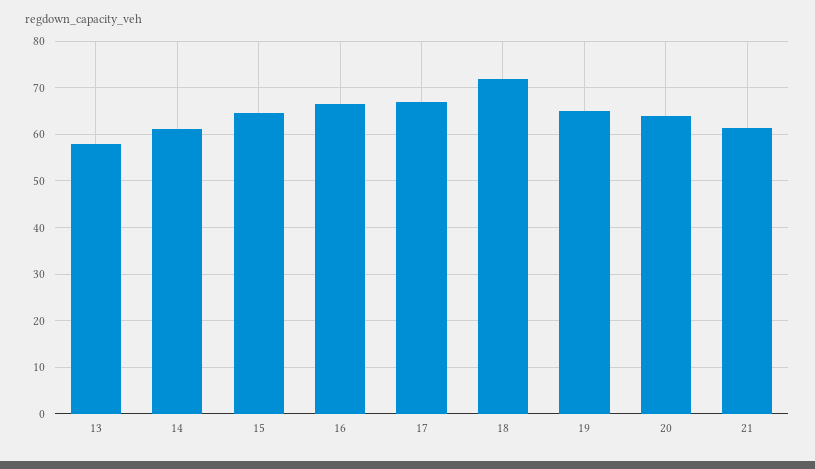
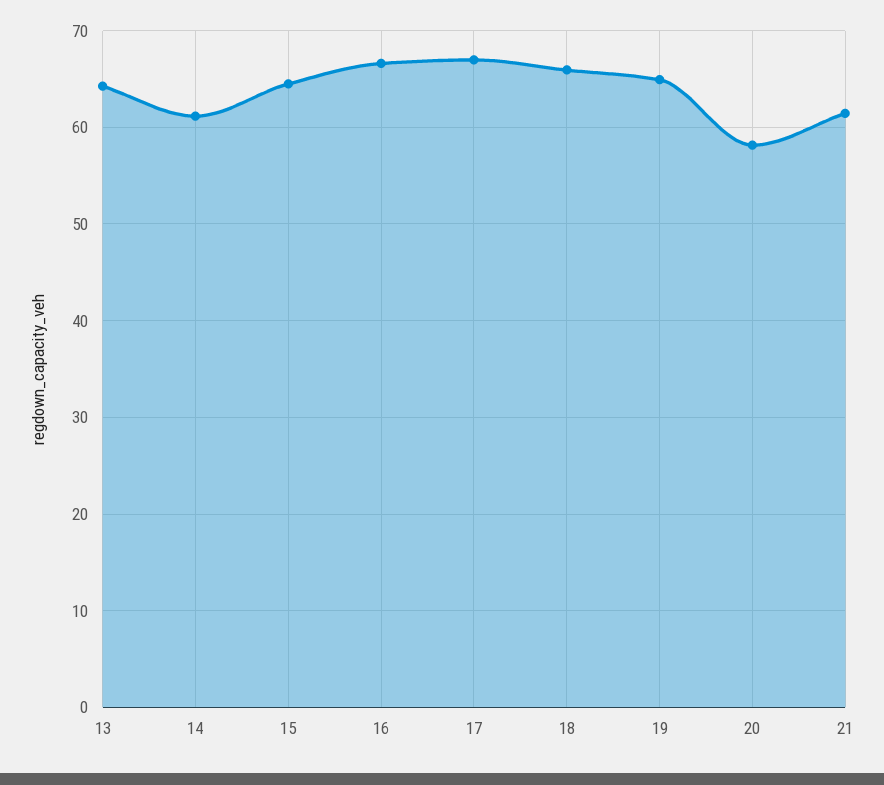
13: 58 -> 64
18: 72 -> 66
20: 64 -> 58

